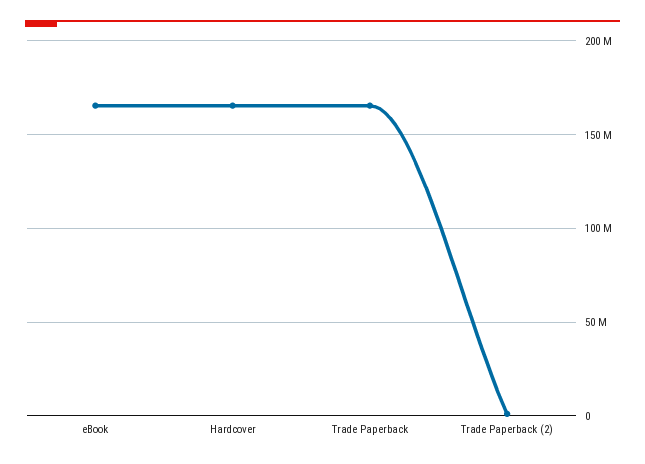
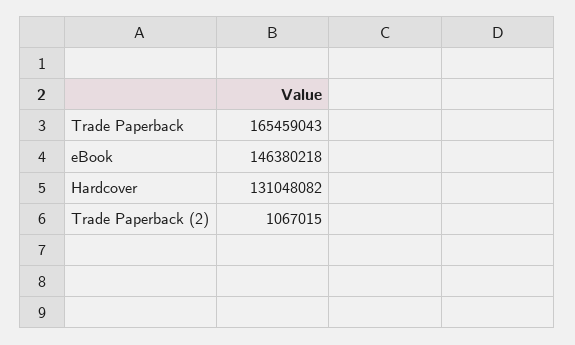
eBook: 165000000 -> 146380218
Hardcover: 165000000 -> 131048082

